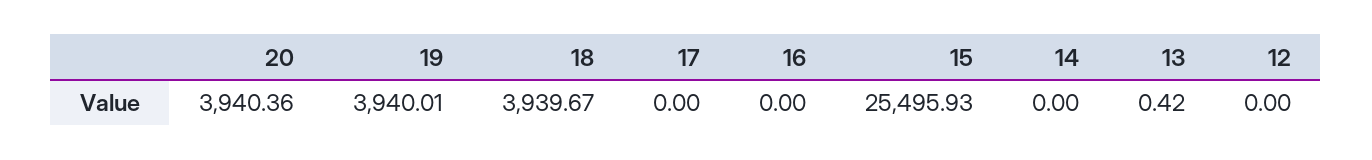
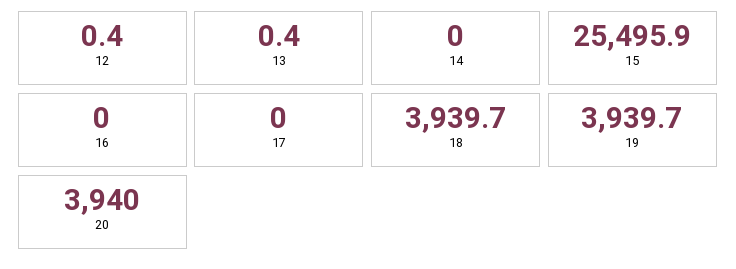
20: 3940.36 -> 3940
19: 3940.01 -> 3939.7
12: 0 -> 0.4

